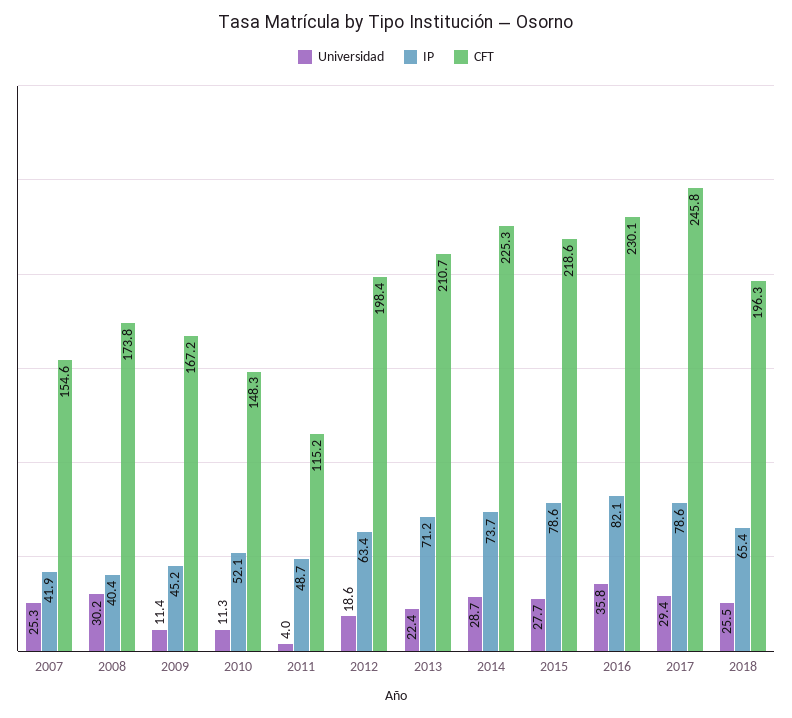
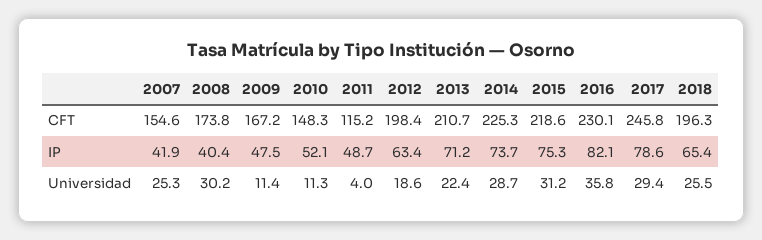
IP, 2009: 45.2 -> 47.5
Universidad, 2015: 27.7 -> 31.2
IP, 2015: 78.6 -> 75.3

